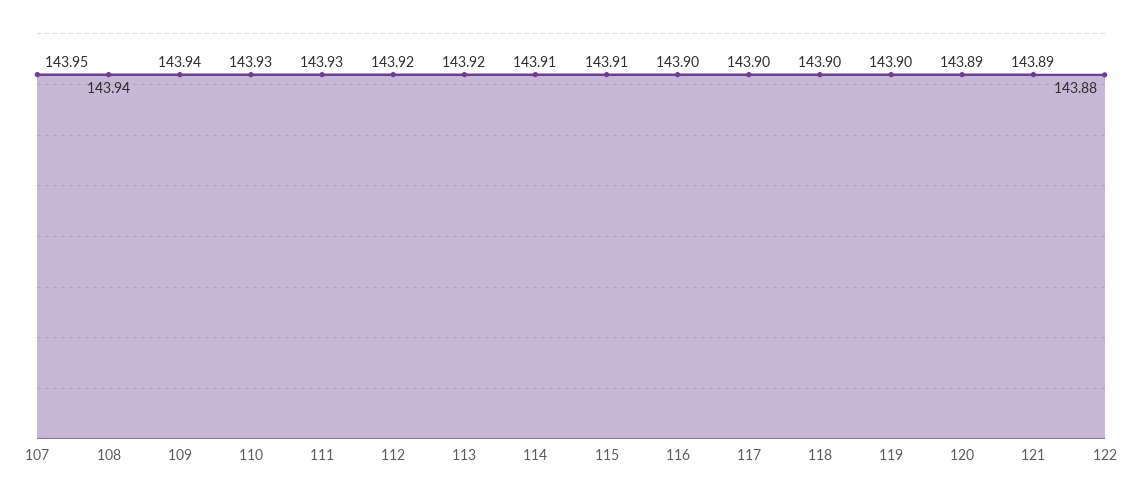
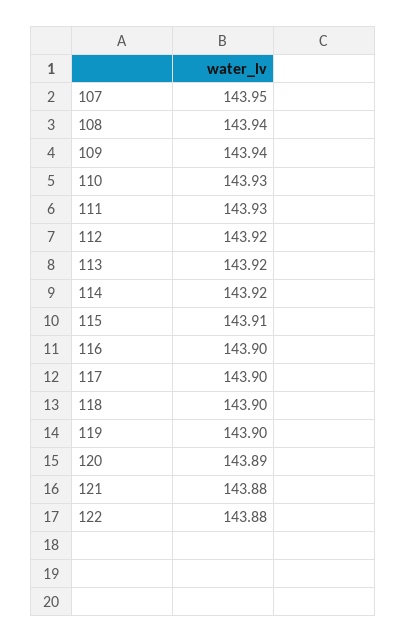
114: 143.91 -> 143.92
121: 143.89 -> 143.88

